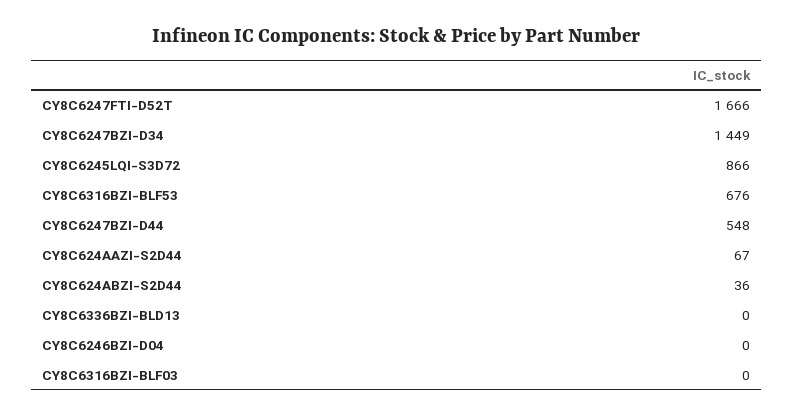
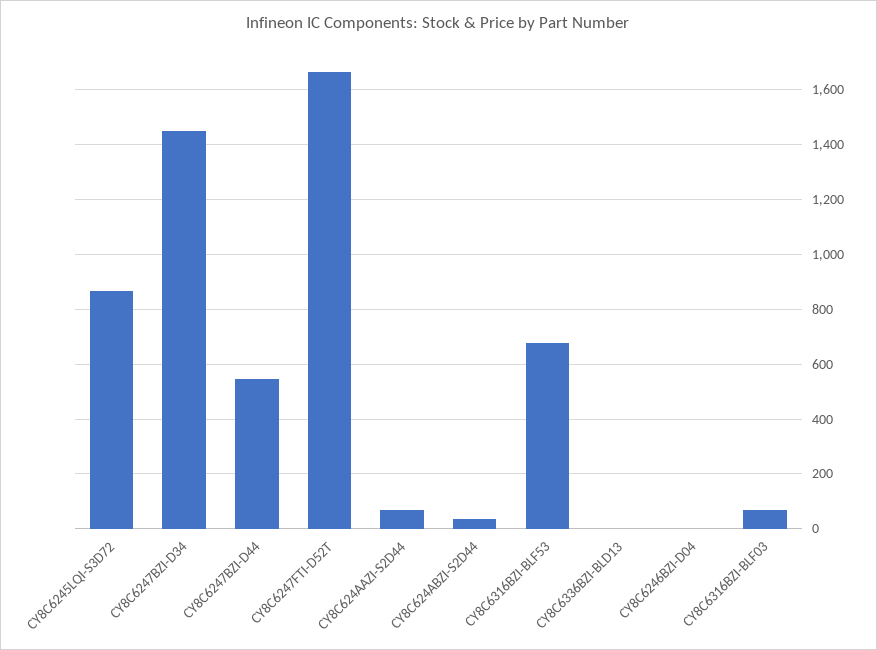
CY8C6316BZI-BLF03: 0 -> 75

